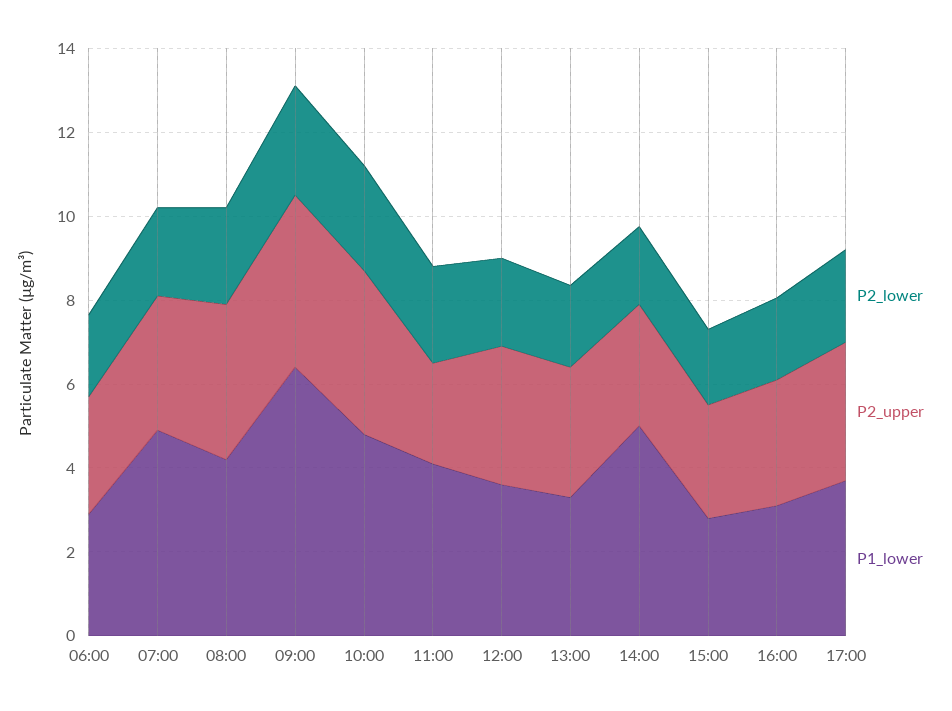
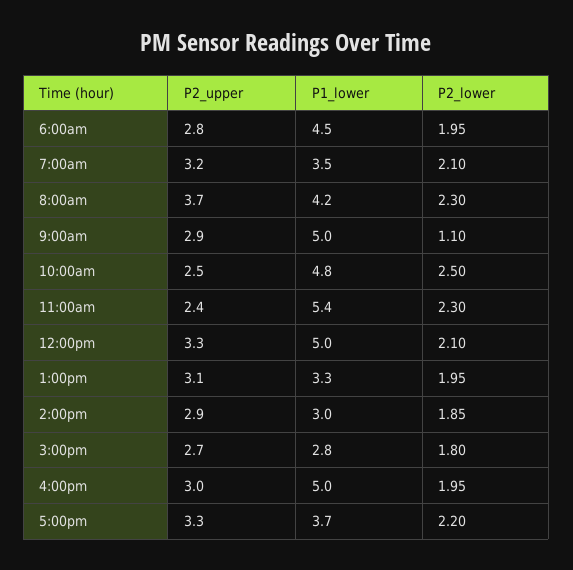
P1_lower, 06:00: 3 -> 4.5
P1_lower, 07:00: 5 -> 3.5
P2_lower, 09:00: 2.5 -> 1.1
P2_upper, 09:00: 4 -> 2.9
P1_lower, 09:00: 6.5 -> 5
P2_upper, 10:00: 4 -> 2.5
P1_lower, 11:00: 4 -> 5.4
P1_lower, 12:00: 3.5 -> 5
P1_lower, 14:00: 5 -> 3
P1_lower, 16:00: 3 -> 5

